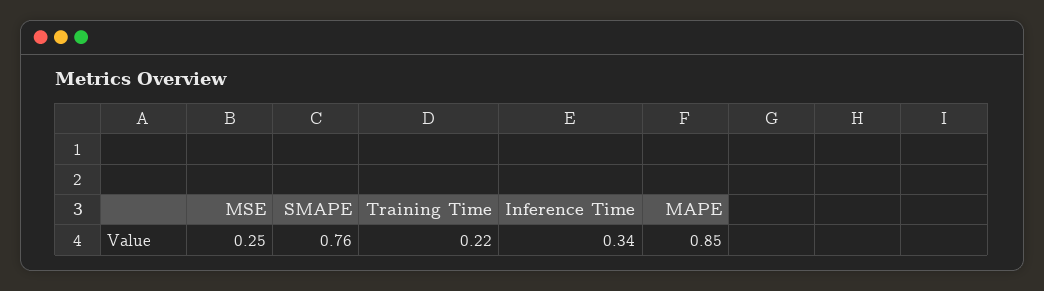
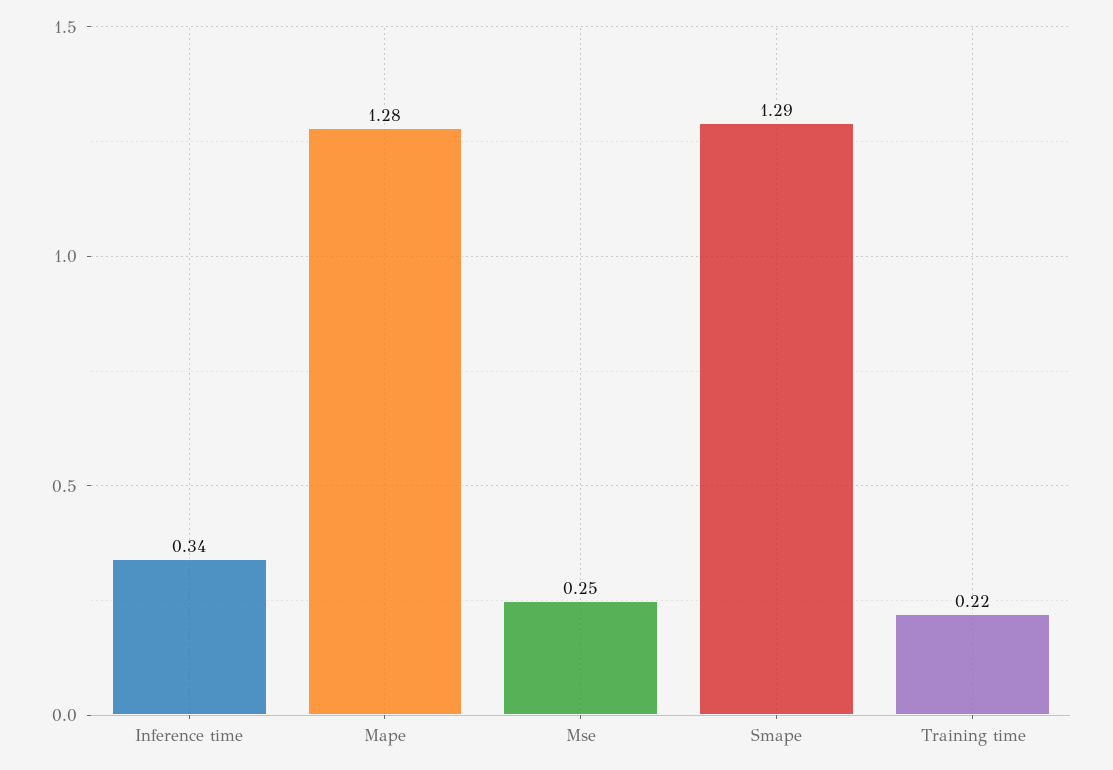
SMAPE: 0.76 -> 1.29
MAPE: 0.85 -> 1.28

